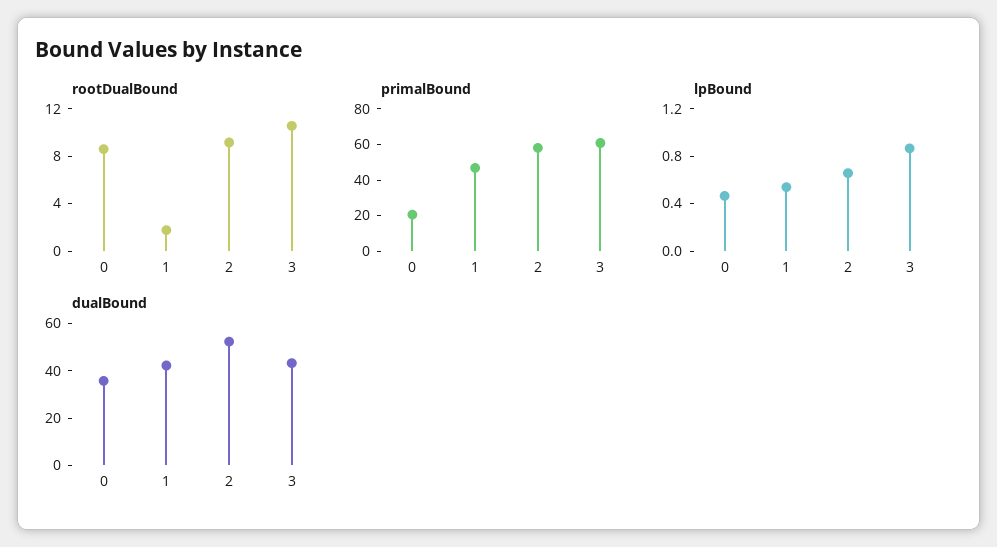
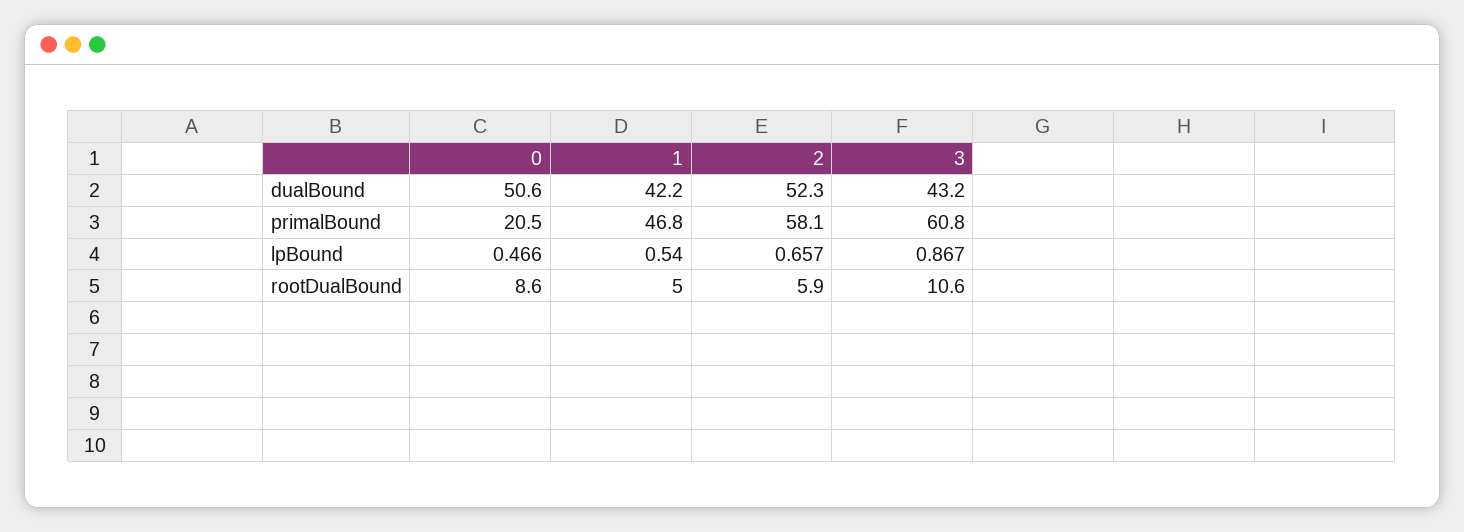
rootDualBound, 1: 2 -> 5
rootDualBound, 2: 9 -> 5.9
dualBound, 0: 35 -> 50.6

